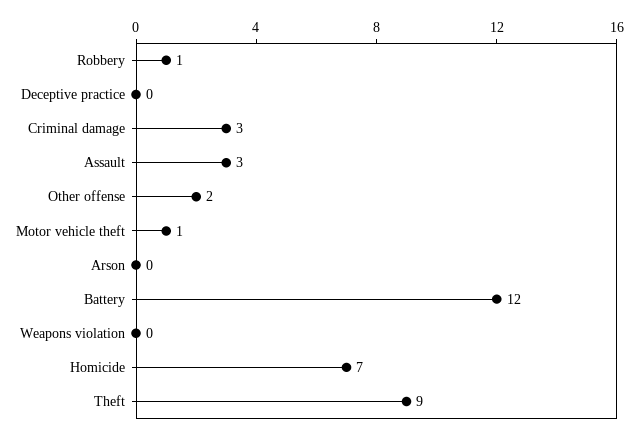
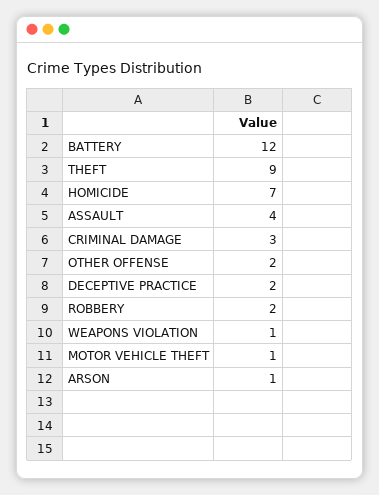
Robbery: 1 -> 2
Deceptive practice: 0 -> 2
Assault: 3 -> 4
Arson: 0 -> 1
Weapons violation: 0 -> 1

